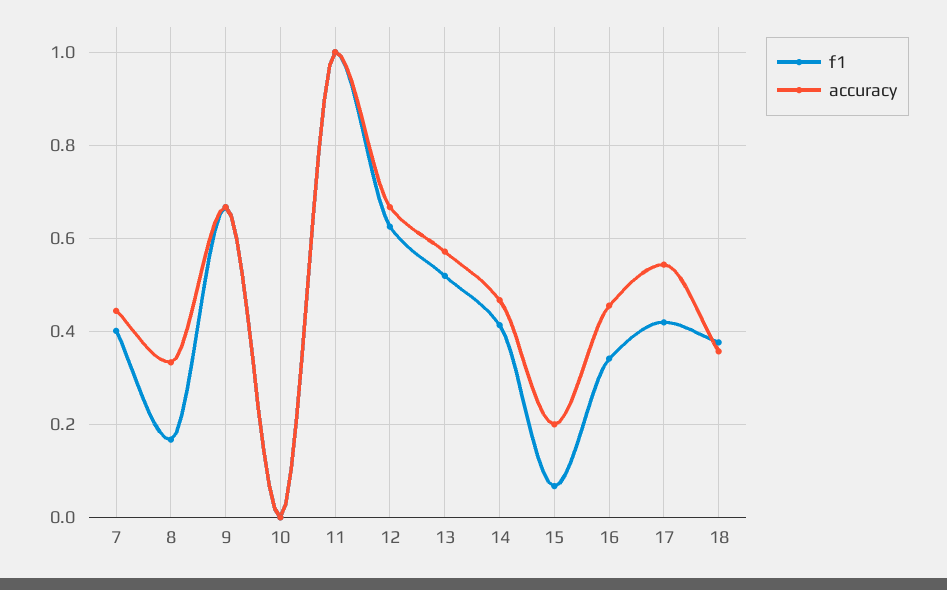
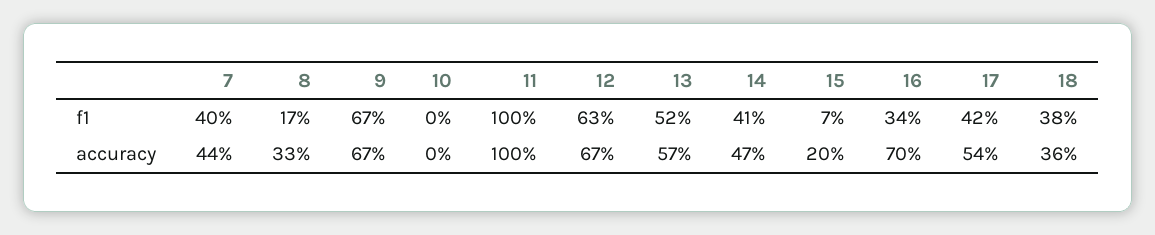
accuracy, 16: 0.46 -> 0.7

